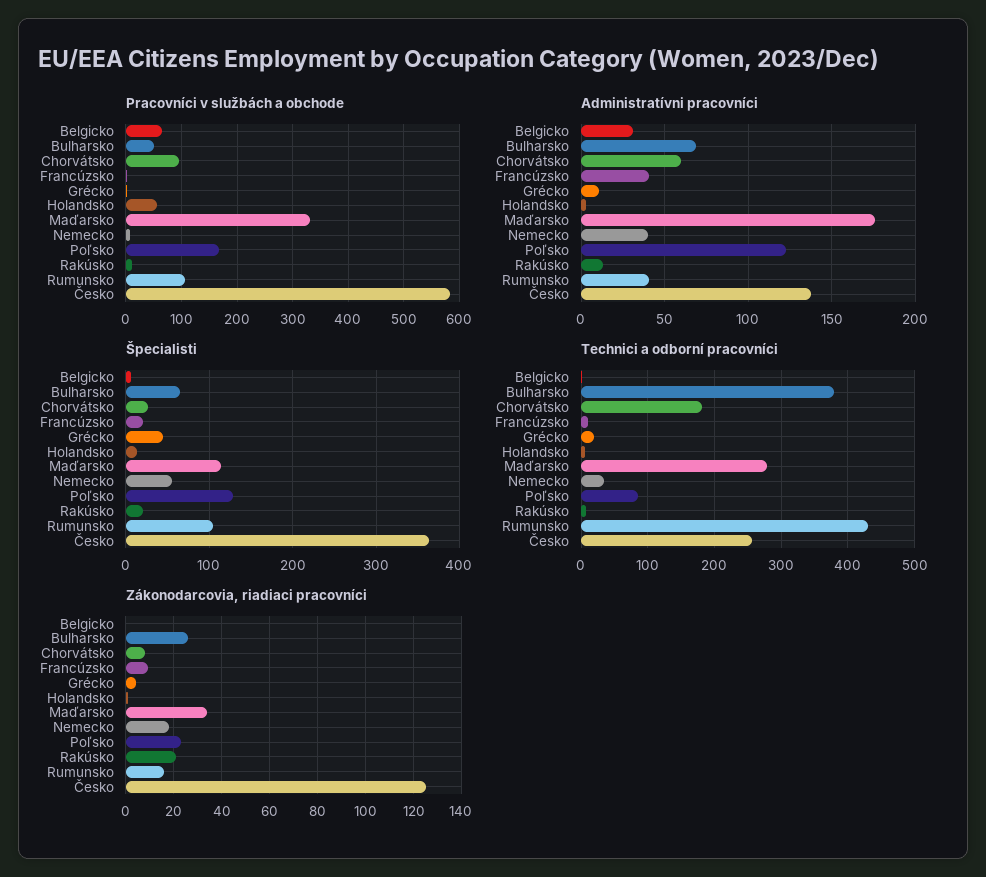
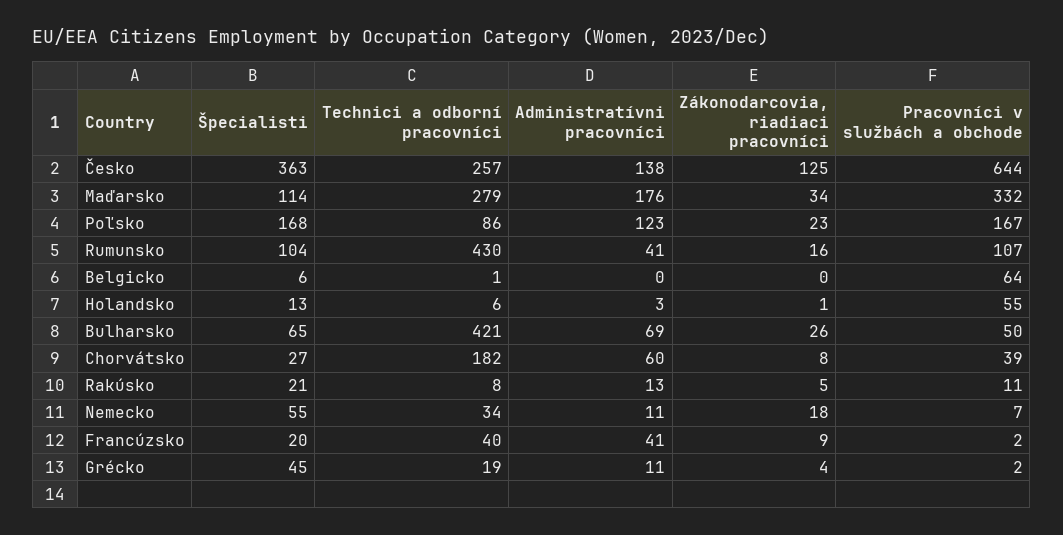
Pracovníci v službách a obchode, Chorvátsko: 100 -> 39
Pracovníci v službách a obchode, Česko: 580 -> 644
Administratívni pracovníci, Belgicko: 30 -> 0
Administratívni pracovníci, Nemecko: 40 -> 11
Špecialisti, Poľsko: 130 -> 168
Technici a odborní pracovníci, Bulharsko: 380 -> 421
Technici a odborní pracovníci, Francúzsko: 10 -> 40
Zákonodarcovia, riadiaci pracovníci, Rakúsko: 20 -> 5

